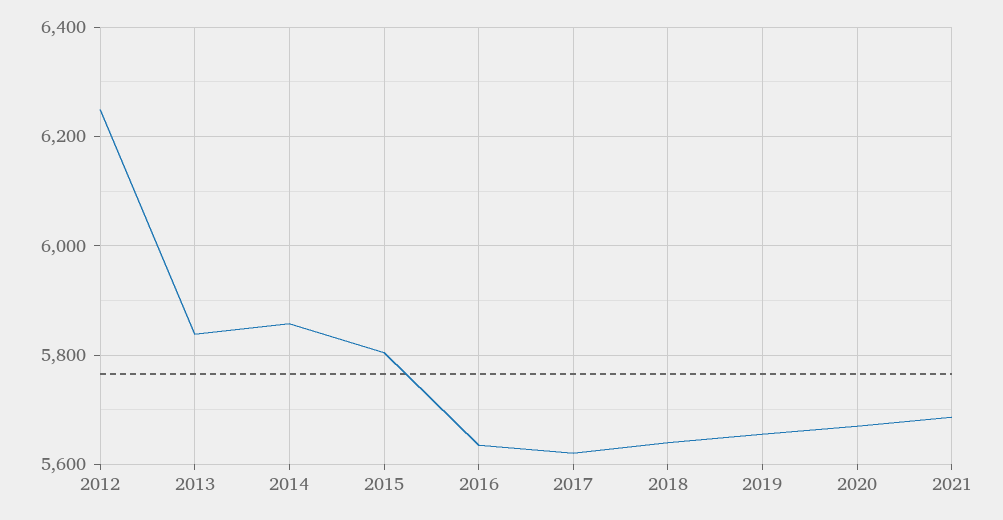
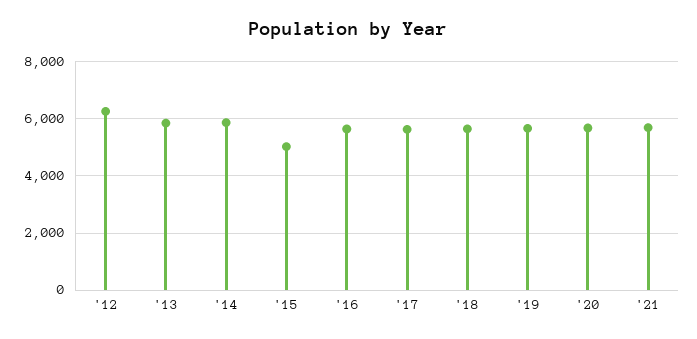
2015: 5800 -> 5000

